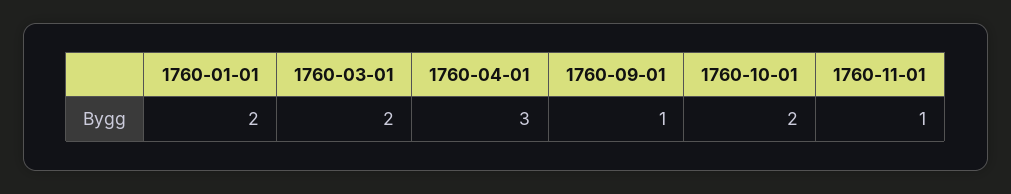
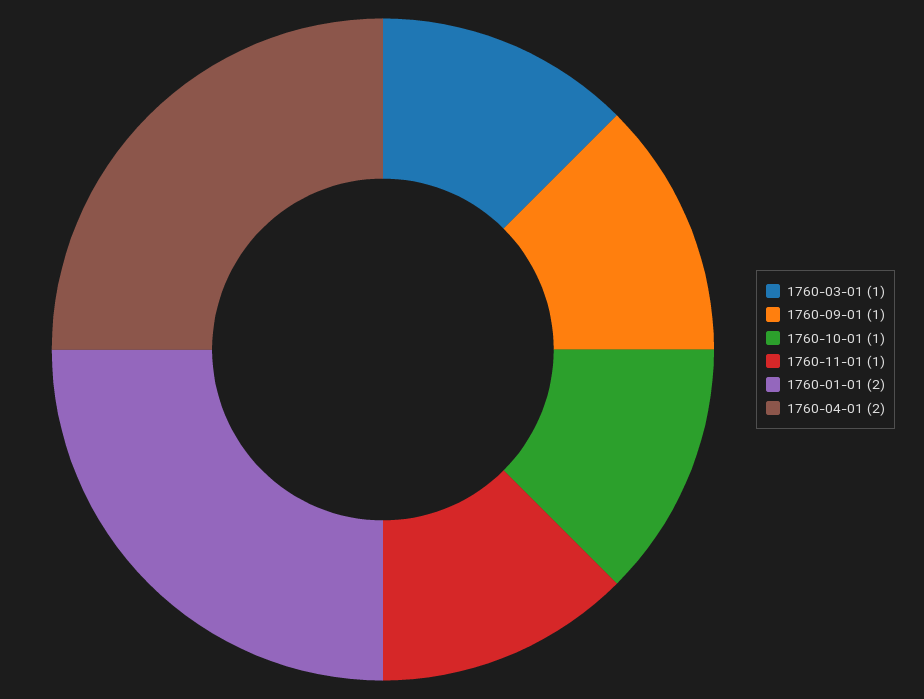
1760-03-01: 2 -> 1
1760-04-01: 3 -> 2
1760-10-01: 2 -> 1

